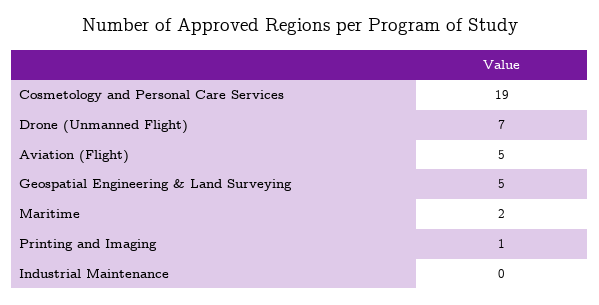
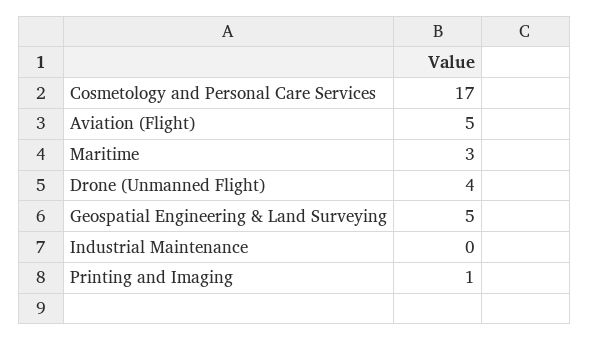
Cosmetology and Personal Care Services: 19 -> 17
Drone (Unmanned Flight): 7 -> 4
Maritime: 2 -> 3

